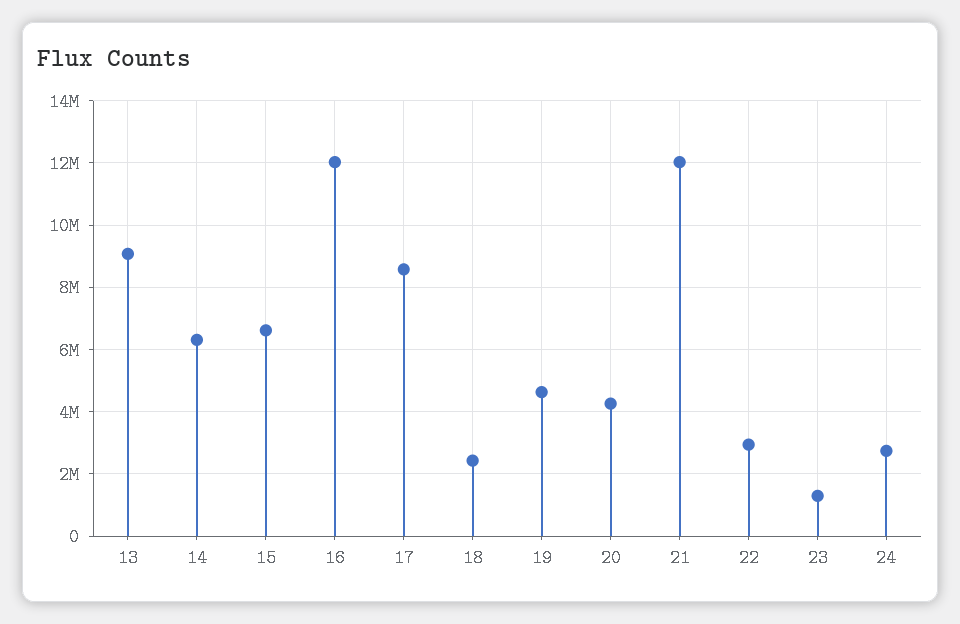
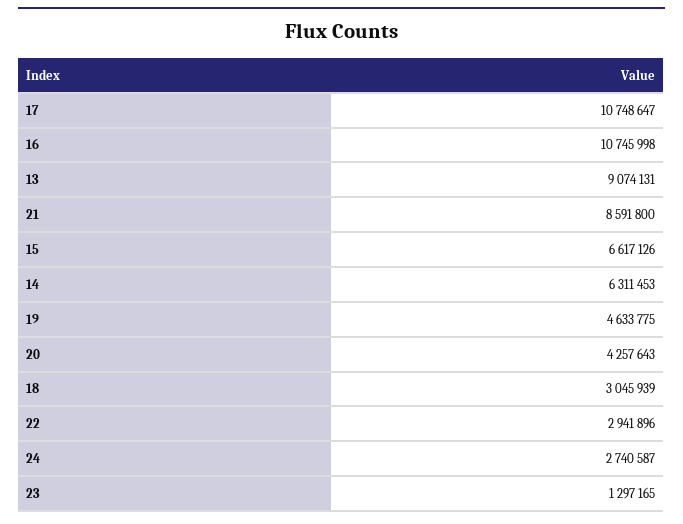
16: 12000000 -> 10745998
17: 8600000 -> 10748647
18: 2400000 -> 3045939
21: 12000000 -> 8591800

